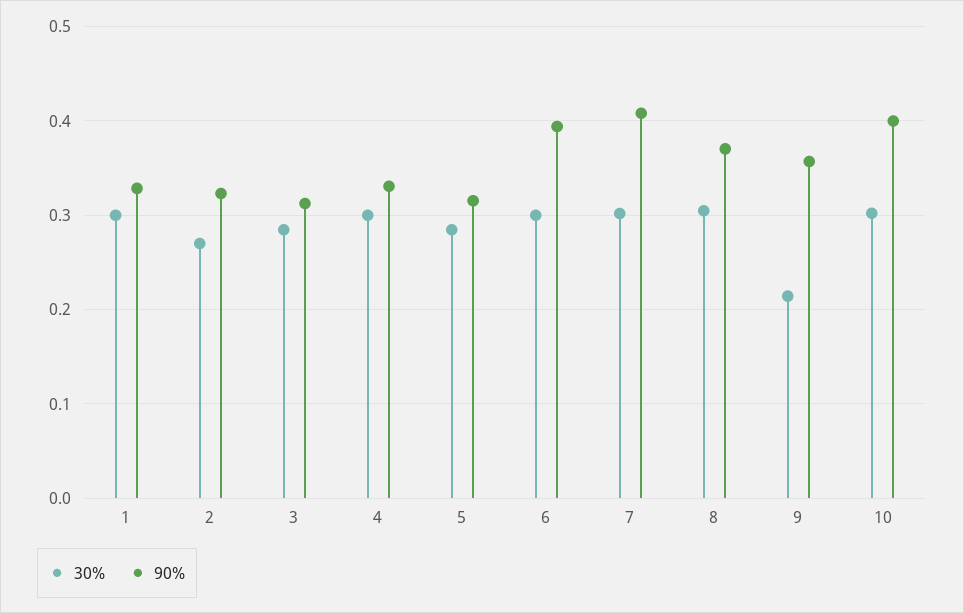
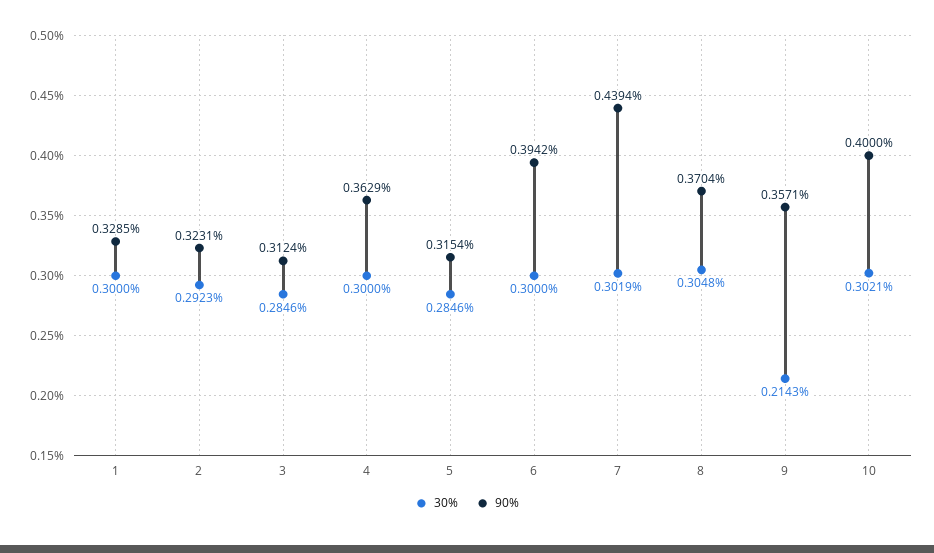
30%, 2: 0.27 -> 0.2923
90%, 4: 0.33 -> 0.3629
90%, 7: 0.41 -> 0.4394

